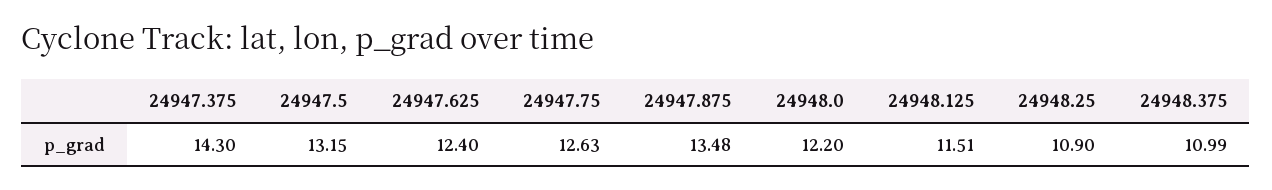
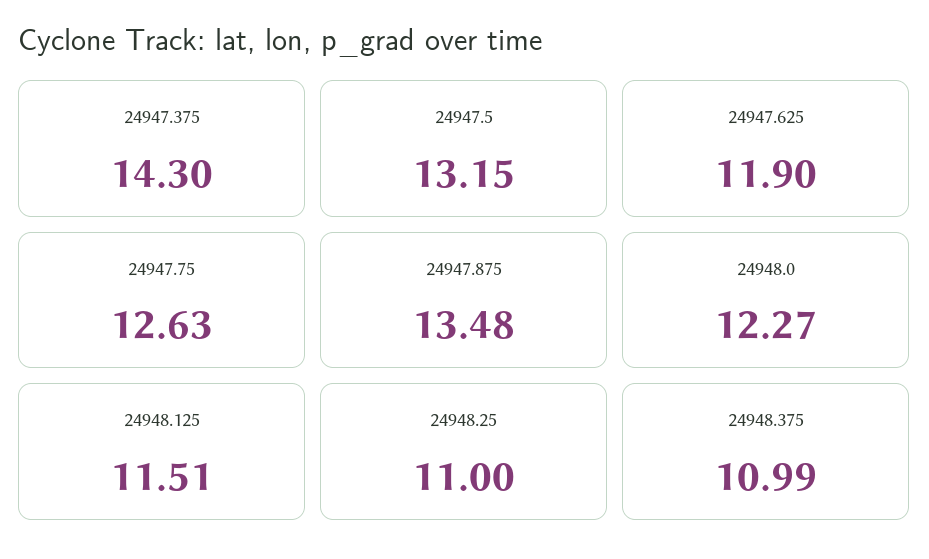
24947.625: 12.4 -> 11.9
24948.0: 12.2 -> 12.27
24948.25: 10.9 -> 11

